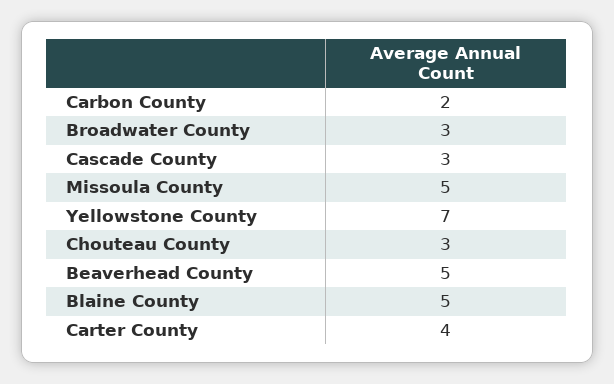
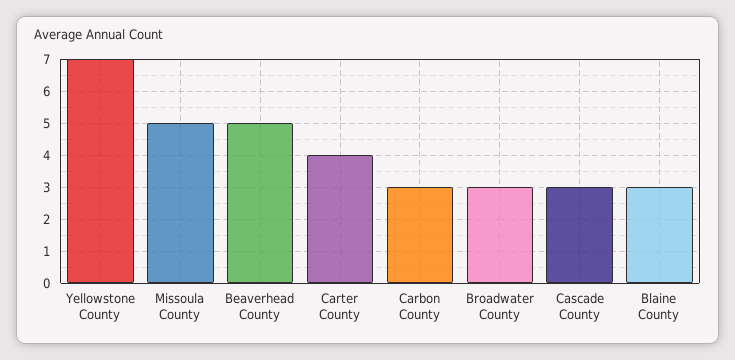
Carbon County: 2 -> 3
Chouteau County: 3 -> none
Blaine County: 5 -> 3

